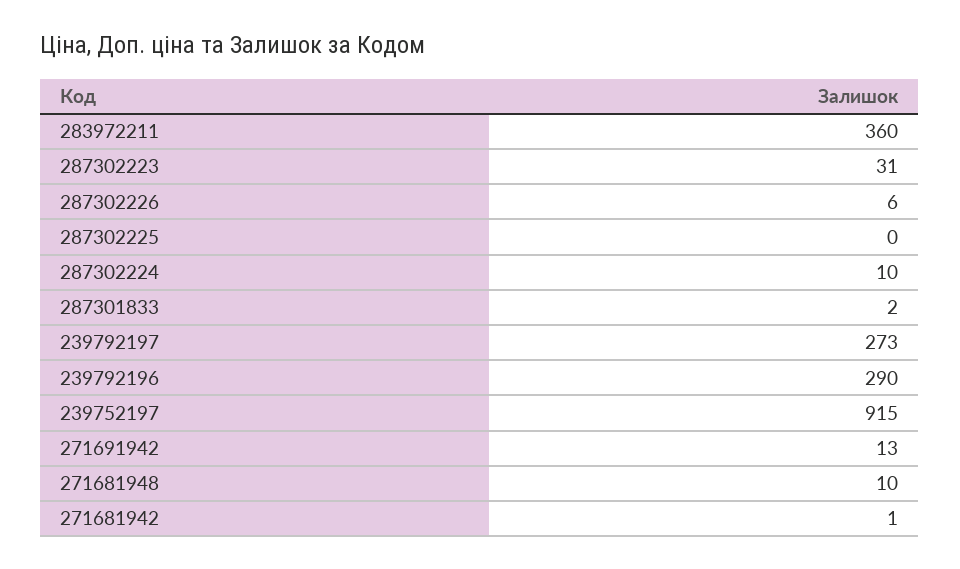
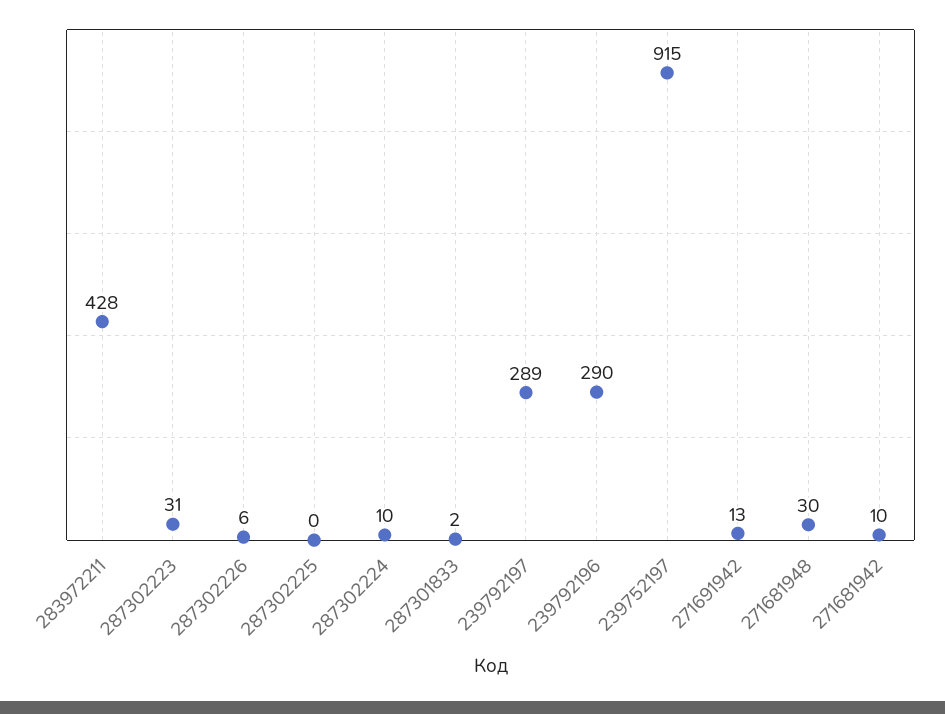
283972211: 360 -> 428
239792197: 273 -> 289
271681948: 10 -> 30
271681942: 1 -> 10

